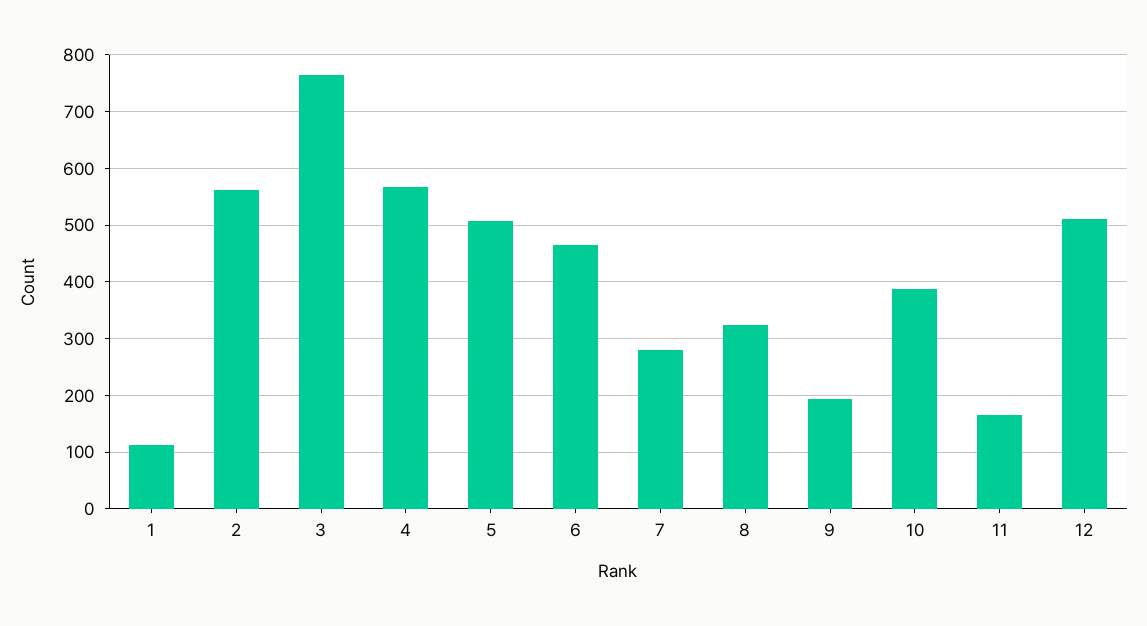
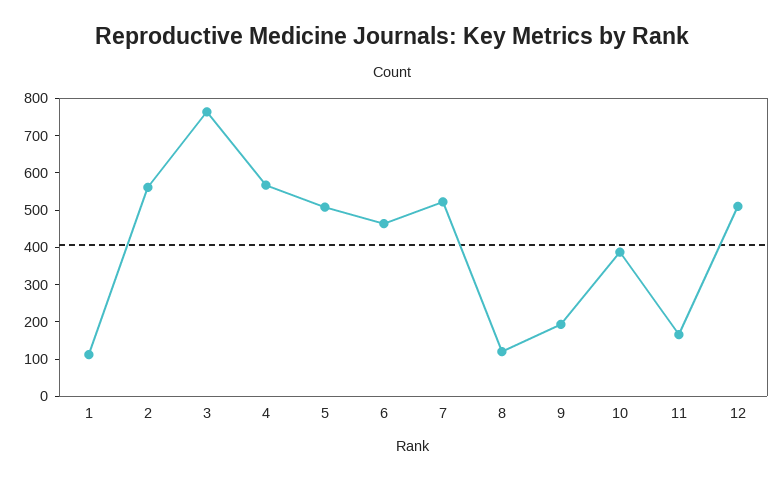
7: 280 -> 525
8: 320 -> 125

